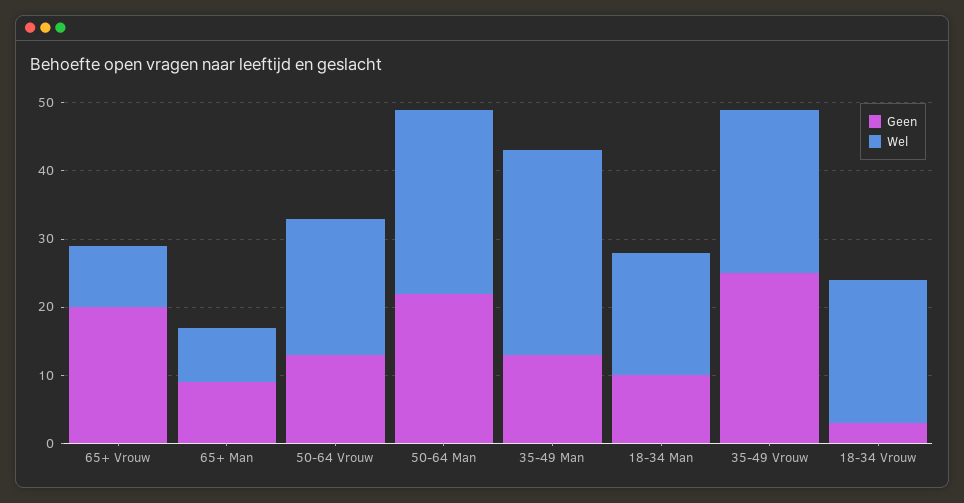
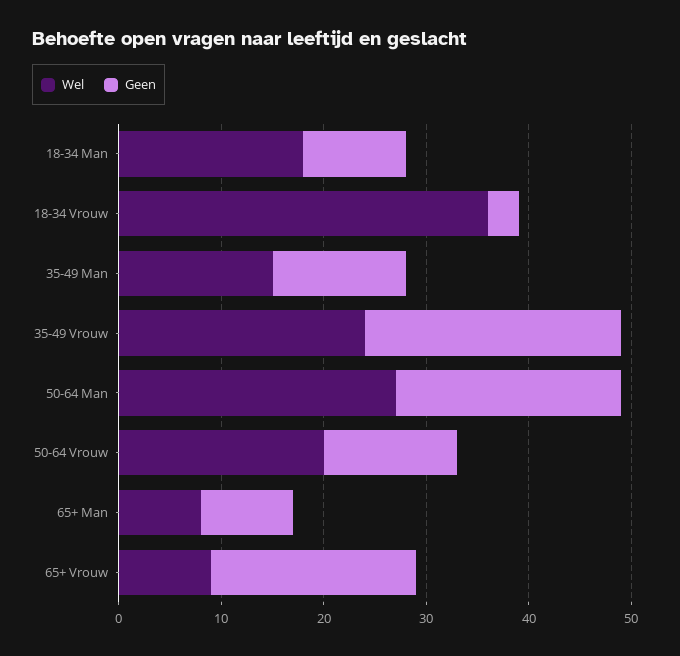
Wel, 35-49 Man: 30 -> 15
Wel, 18-34 Vrouw: 20 -> 36

